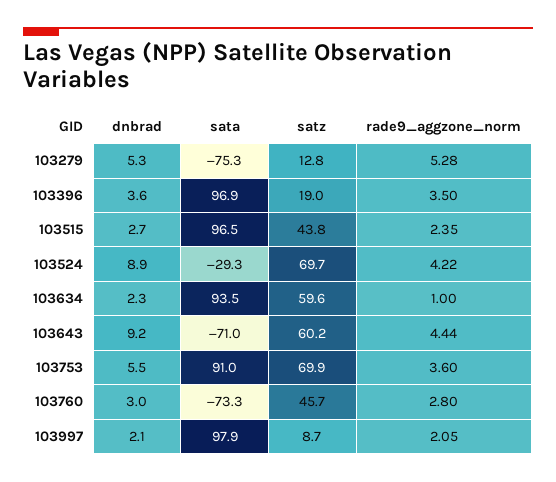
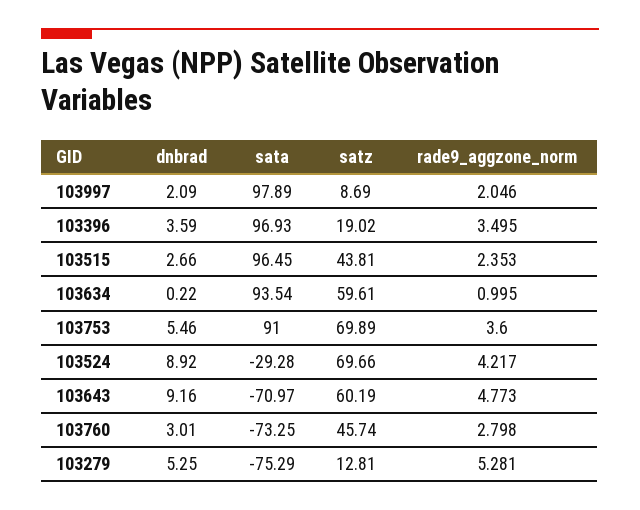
dnbrad, 103634: 2.3 -> 0.22
rade9_aggzone_norm, 103643: 4.44 -> 4.773

